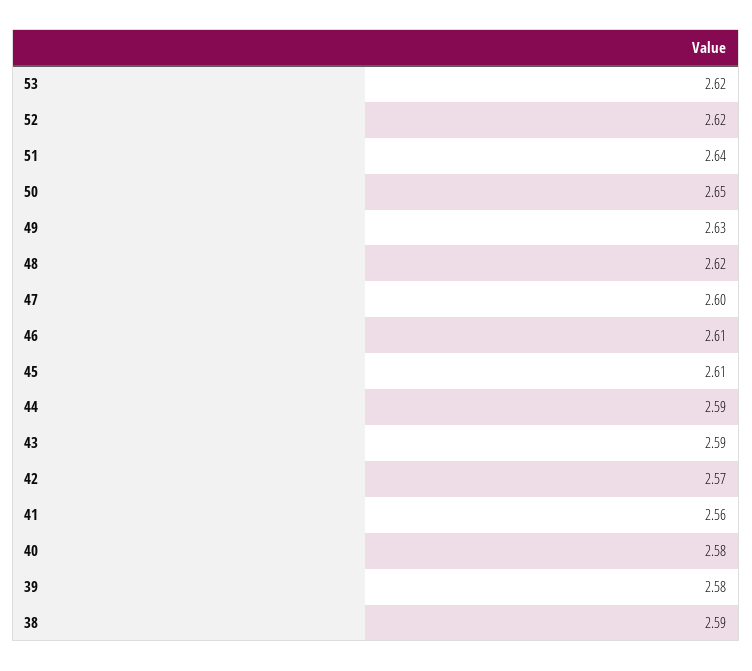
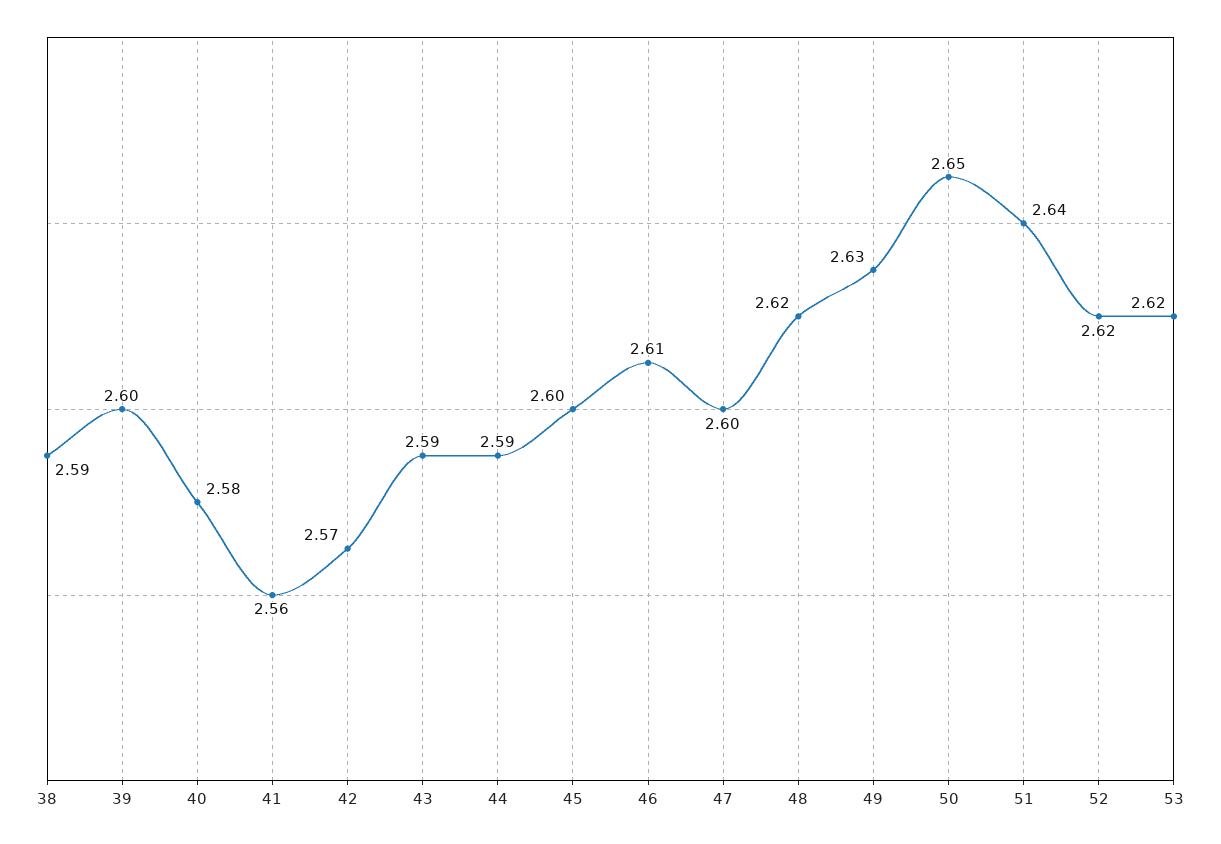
45: 2.61 -> 2.6
39: 2.58 -> 2.6

